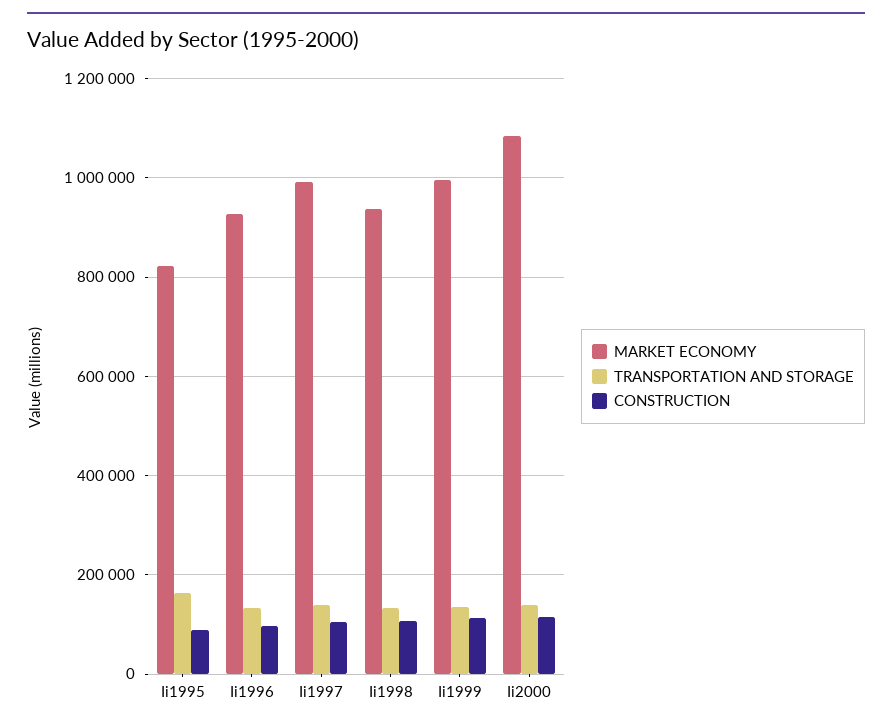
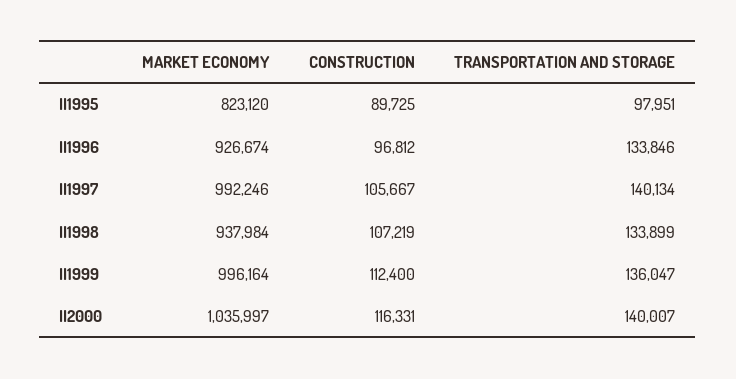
TRANSPORTATION AND STORAGE, Ii1995: 160000 -> 97951
MARKET ECONOMY, Ii2000: 1080000 -> 1035997

